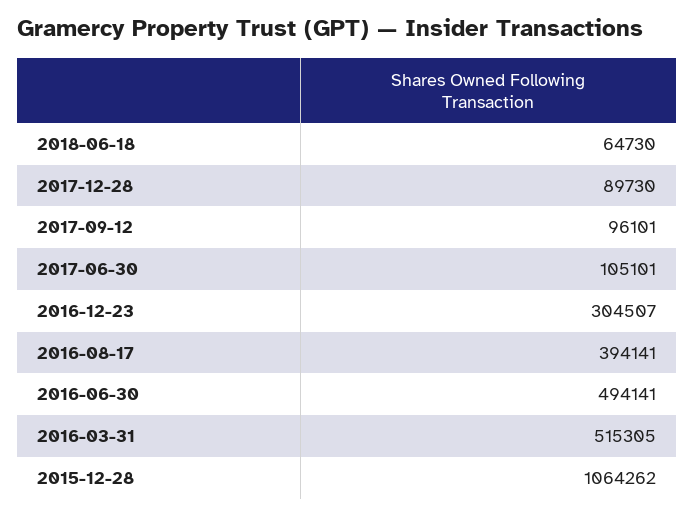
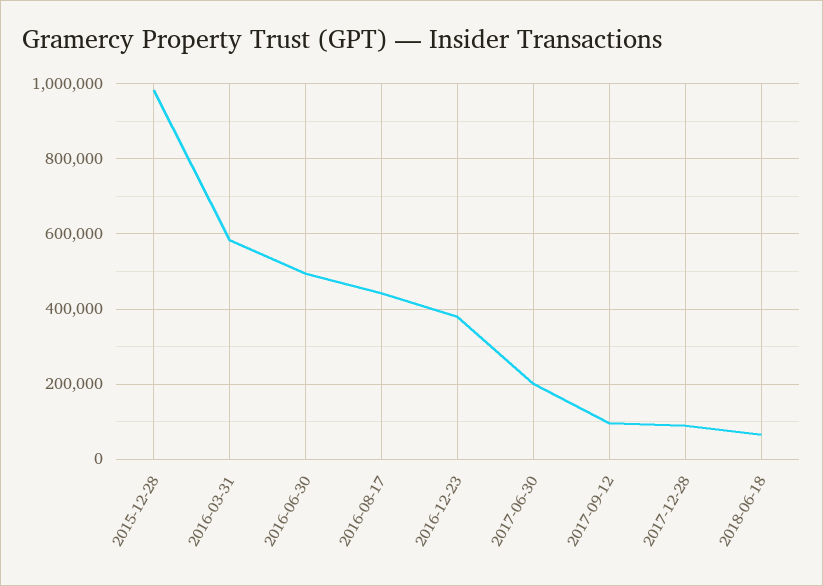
2017-06-30: 105101 -> 200000
2016-12-23: 304507 -> 380000
2016-08-17: 394141 -> 440000
2016-03-31: 515305 -> 580000
2015-12-28: 1064262 -> 980000

